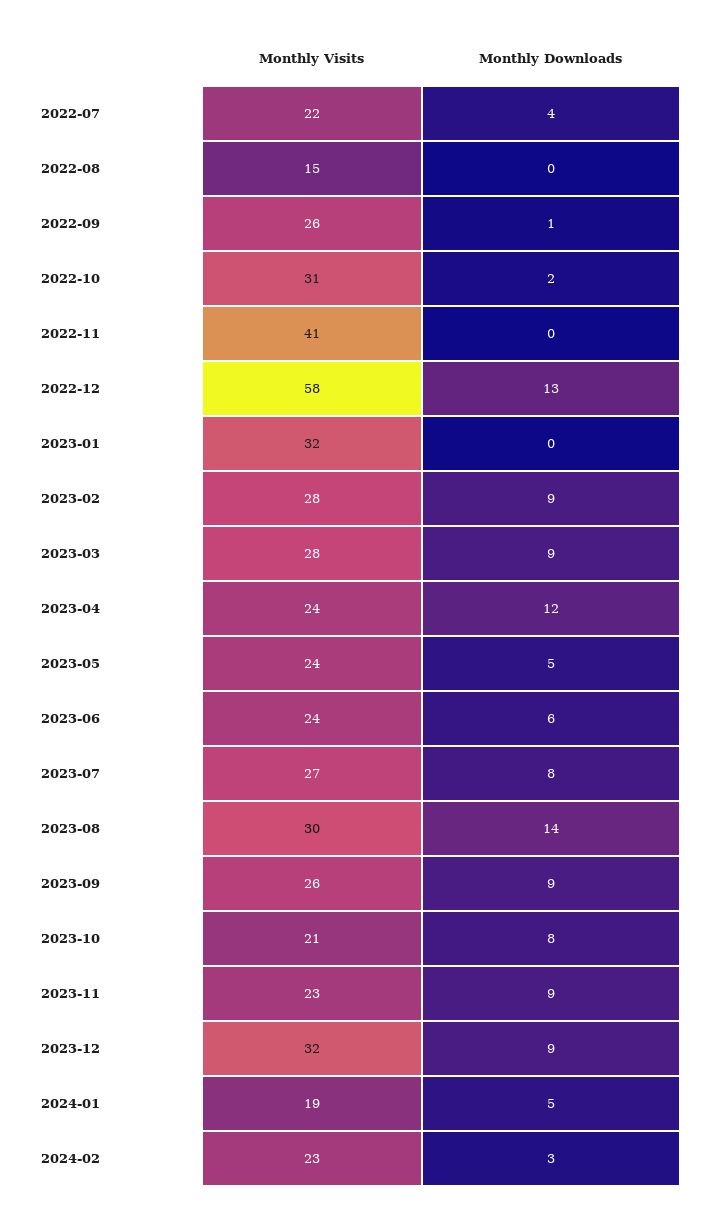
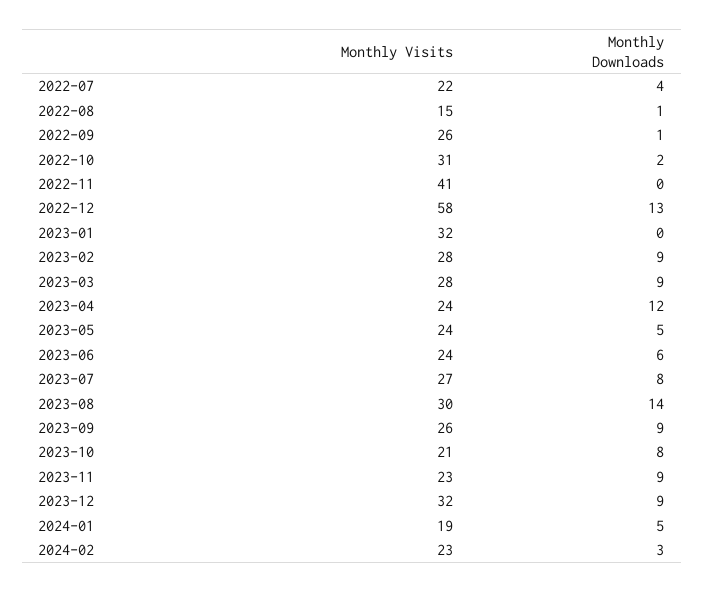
Monthly Downloads, 2022-08: 0 -> 1

